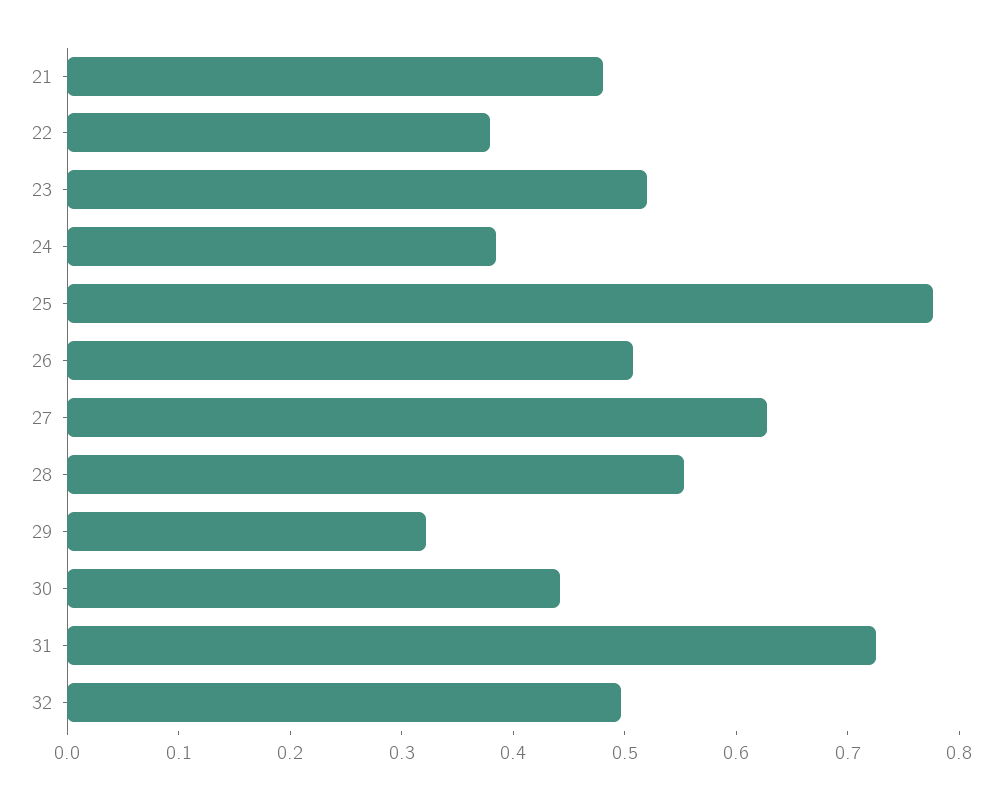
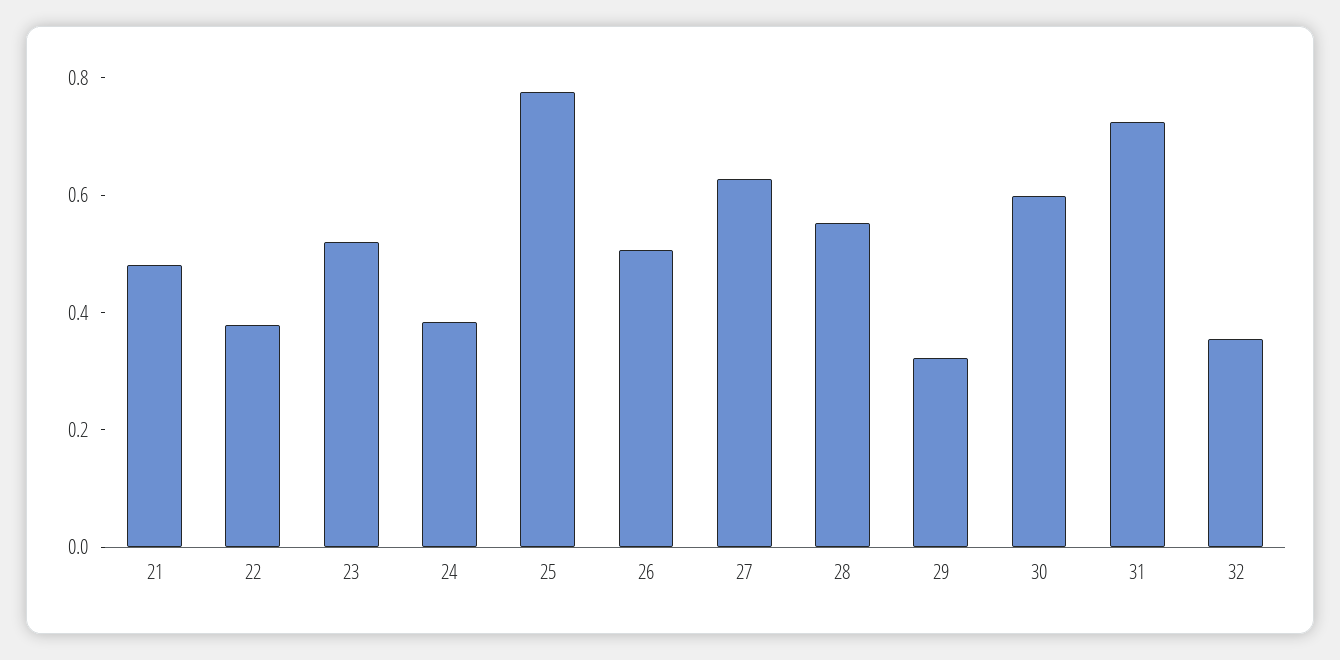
30: 0.44 -> 0.6
32: 0.5 -> 0.35

